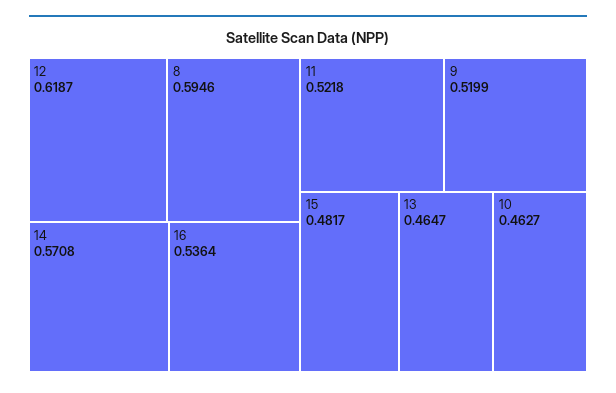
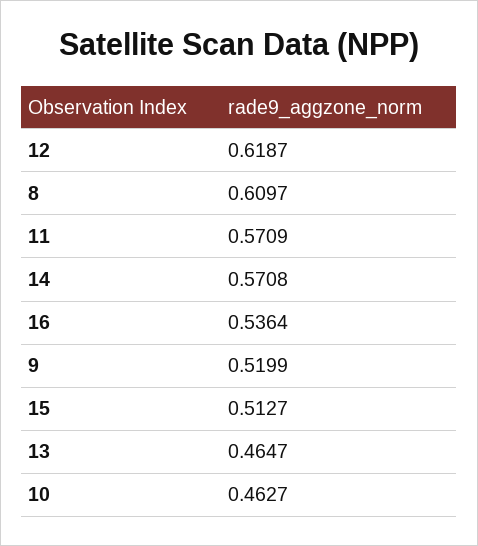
8: 0.5946 -> 0.6097
11: 0.5218 -> 0.5709
15: 0.4817 -> 0.5127

